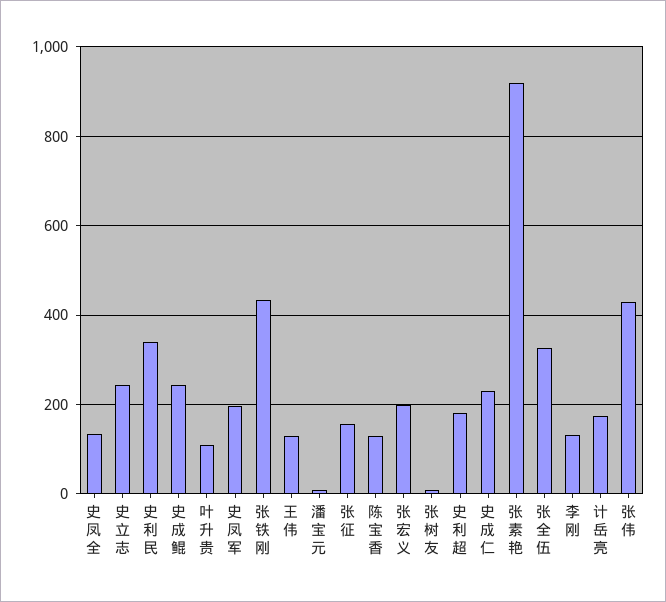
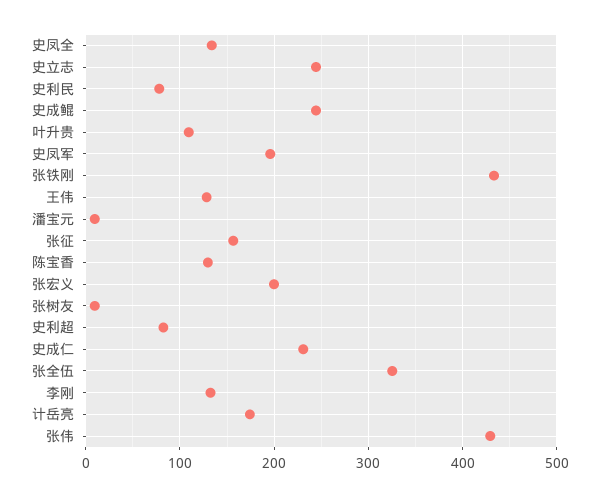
史利民: 340 -> 80
史利超: 180 -> 80
张素艳: 920 -> none

